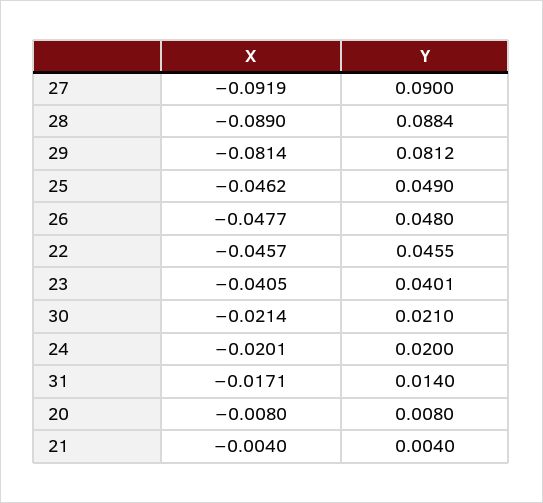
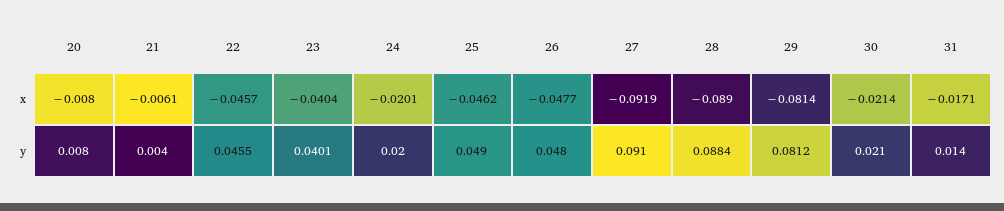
Y, 27: 0.09 -> 0.091
X, 23: -0.0405 -> -0.0404
X, 21: -0.004 -> -0.0061

